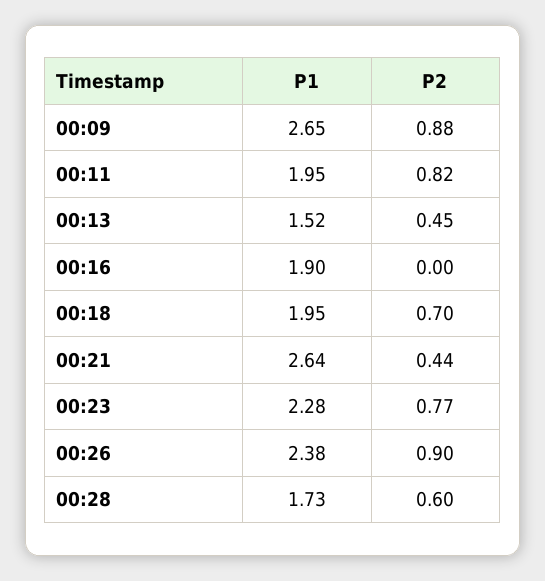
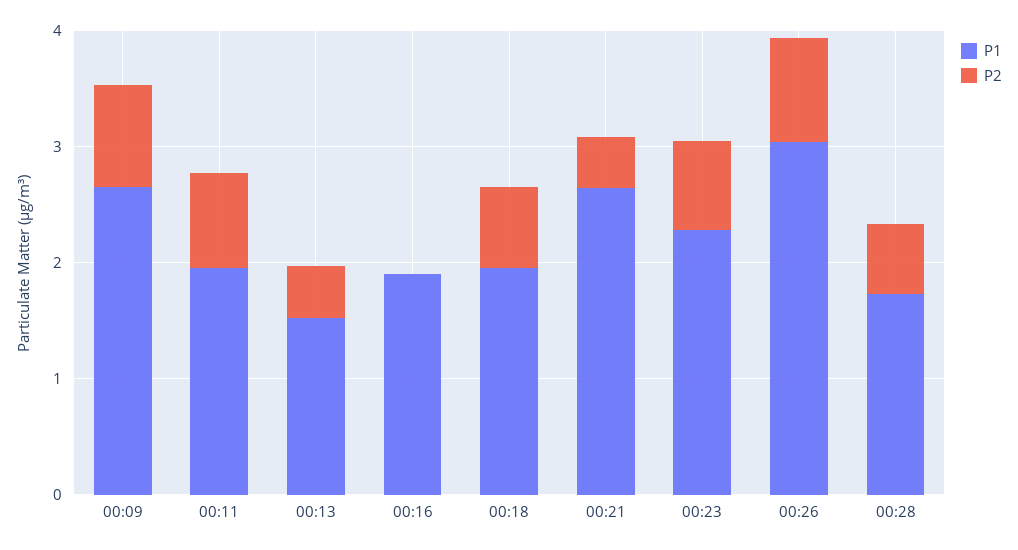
P1, 00:26: 2.38 -> 3

